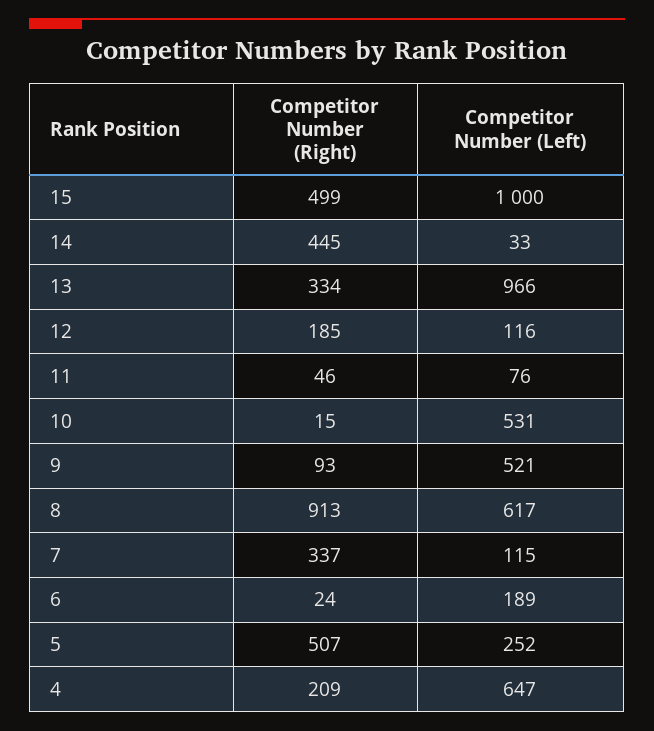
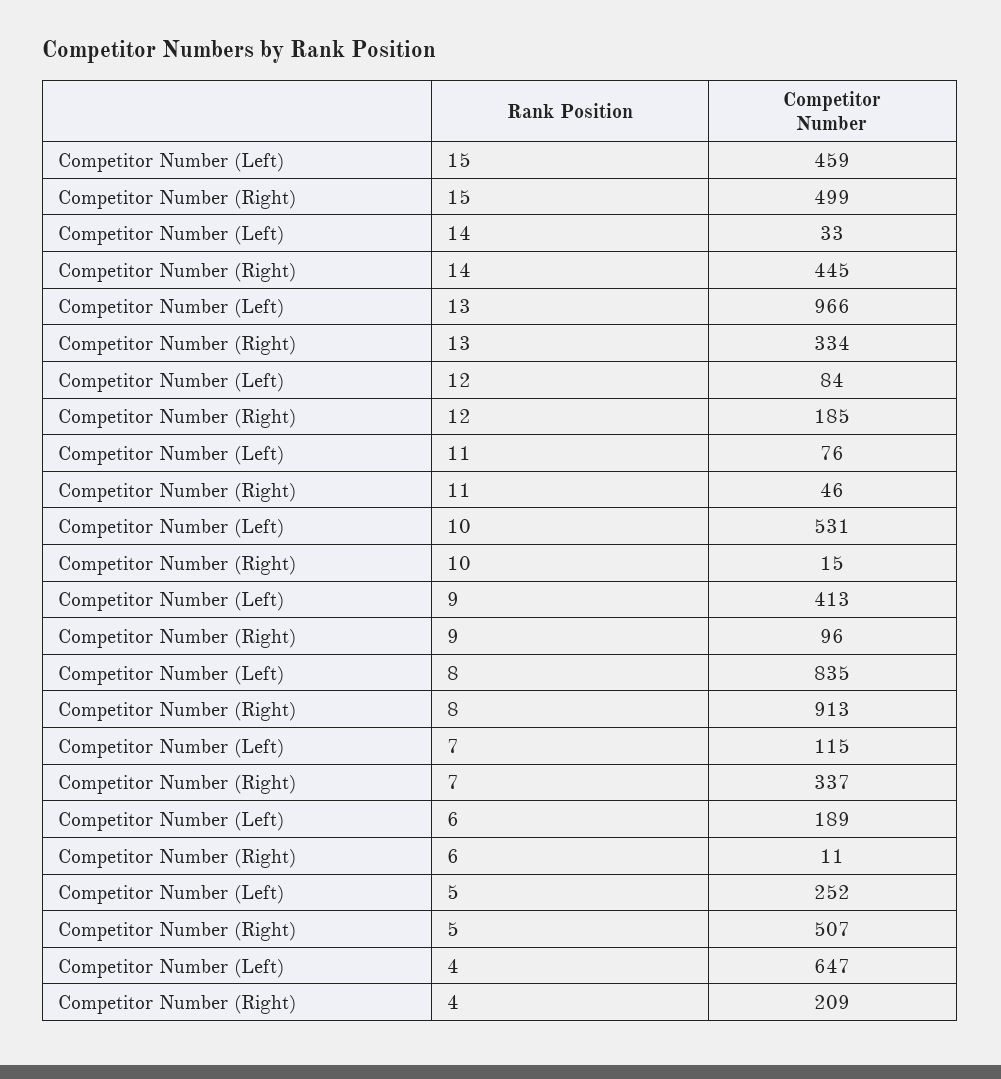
Competitor Number (Left), 15: 1000 -> 459
Competitor Number (Left), 12: 116 -> 84
Competitor Number (Right), 9: 93 -> 96
Competitor Number (Left), 9: 521 -> 413
Competitor Number (Left), 8: 617 -> 835
Competitor Number (Right), 6: 24 -> 11

